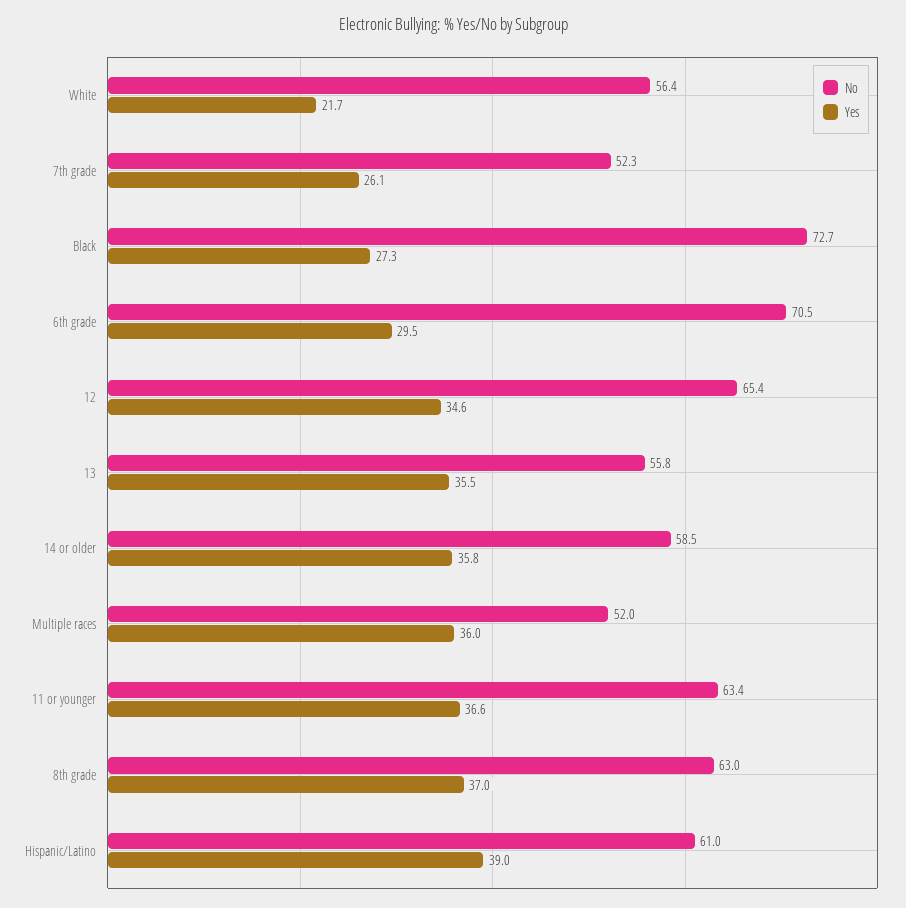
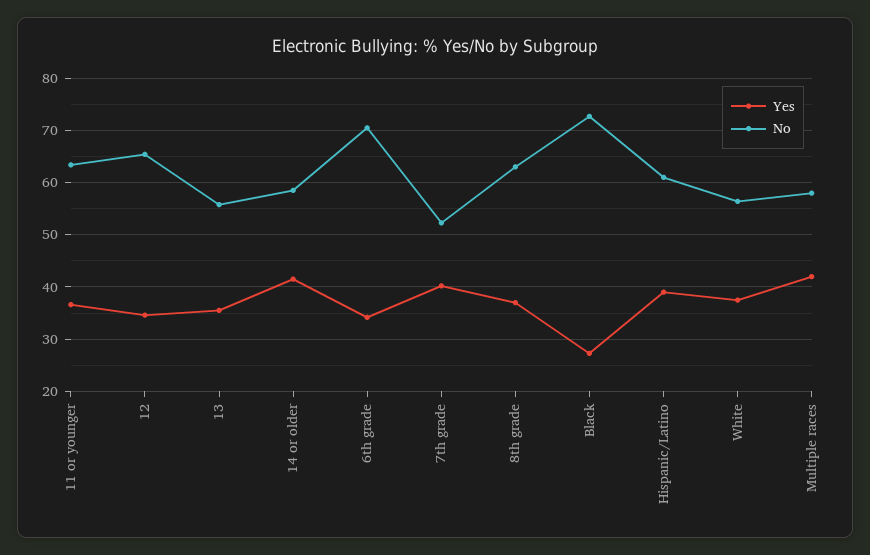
Yes, White: 21.7 -> 38
Yes, 7th grade: 26.1 -> 40
Yes, 6th grade: 29.5 -> 34
Yes, 14 or older: 35.8 -> 42
No, Multiple races: 52 -> 58
Yes, Multiple races: 36 -> 42

